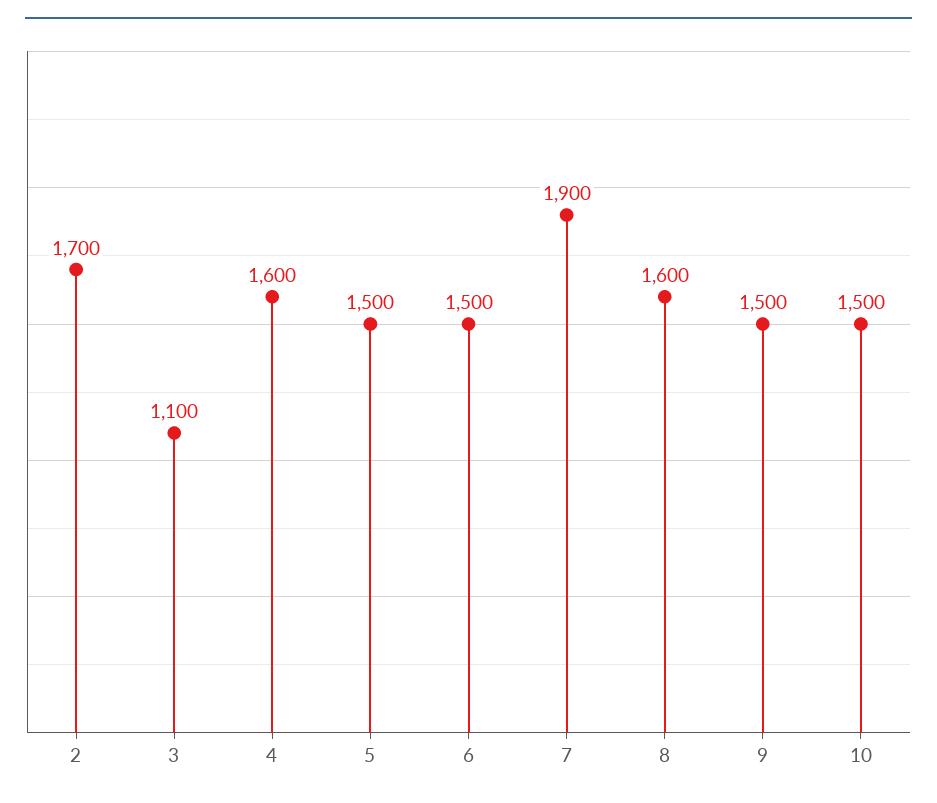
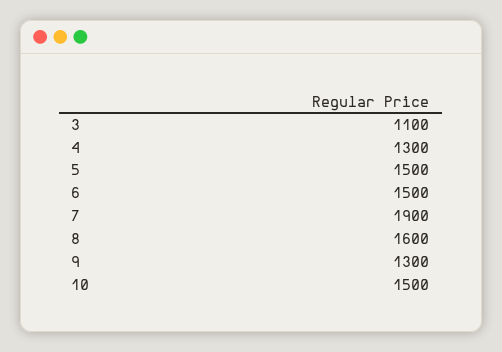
2: 1700 -> none
4: 1600 -> 1300
9: 1500 -> 1300

